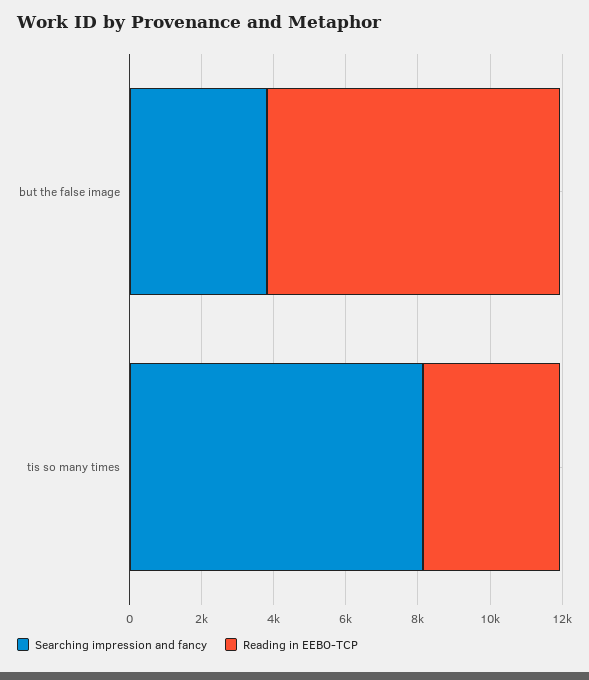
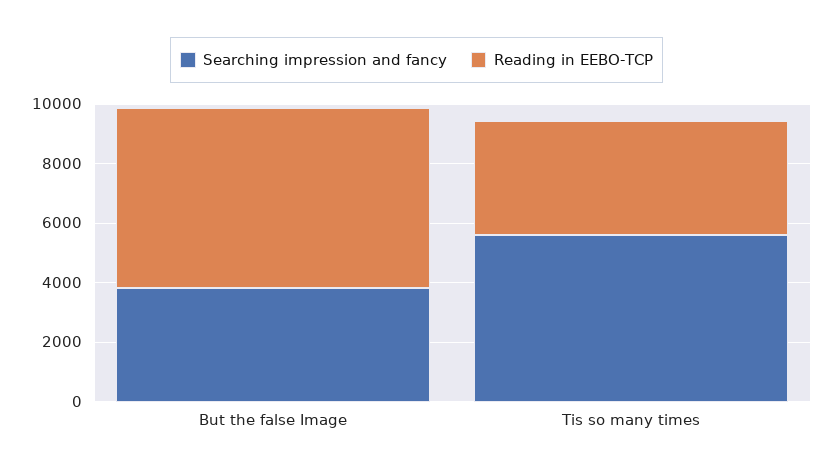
Reading in EEBO-TCP, but the false image: 8000 -> 6000
Searching impression and fancy, tis so many times: 8000 -> 5500

